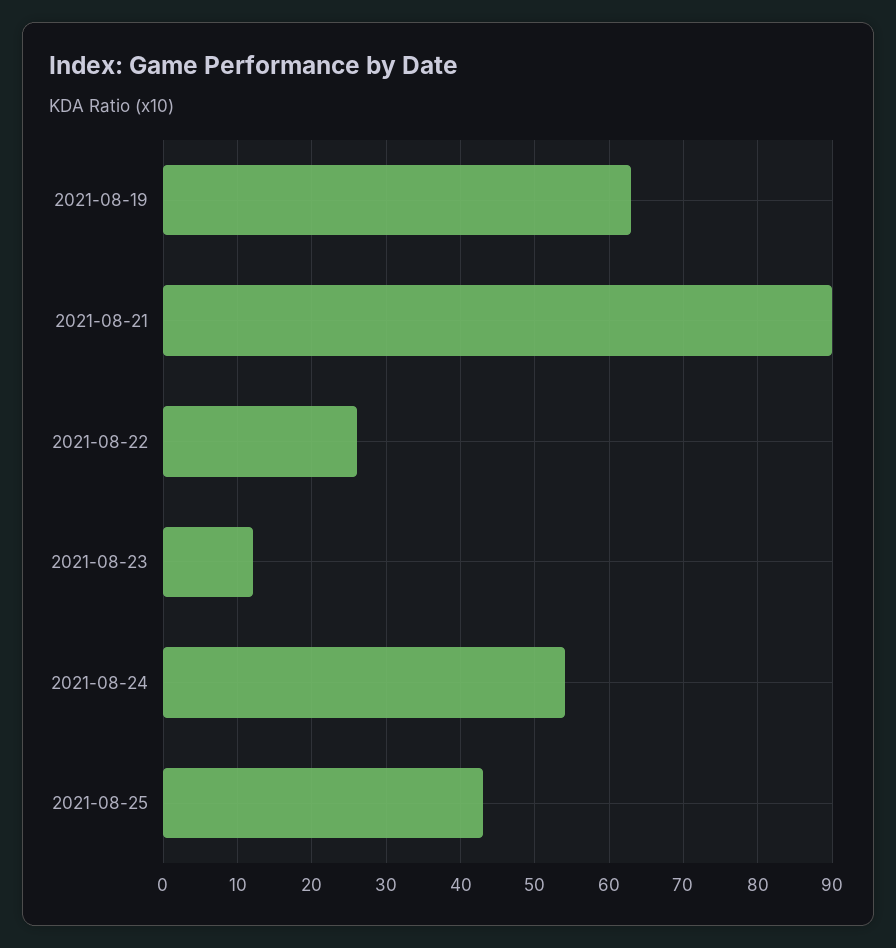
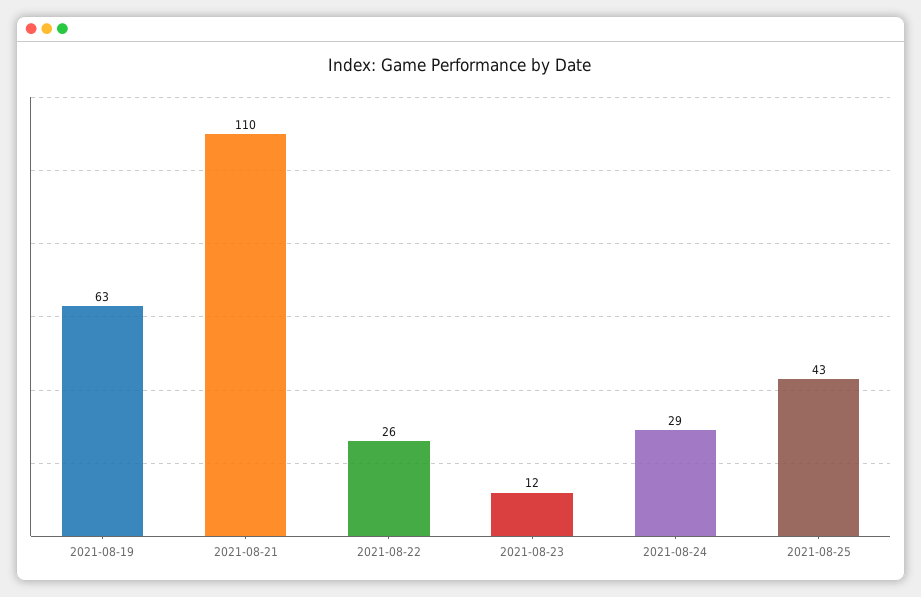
2021-08-21: 90 -> 110
2021-08-24: 54 -> 29

